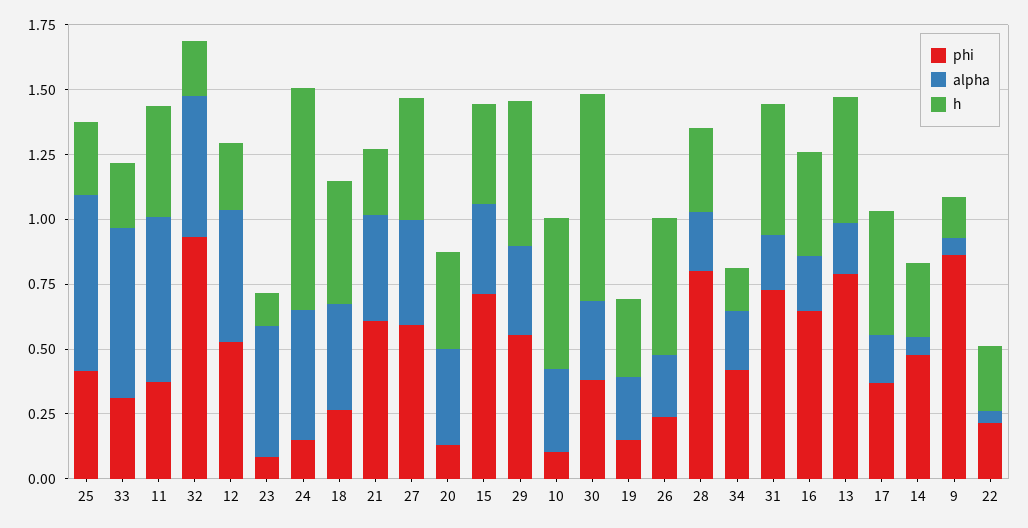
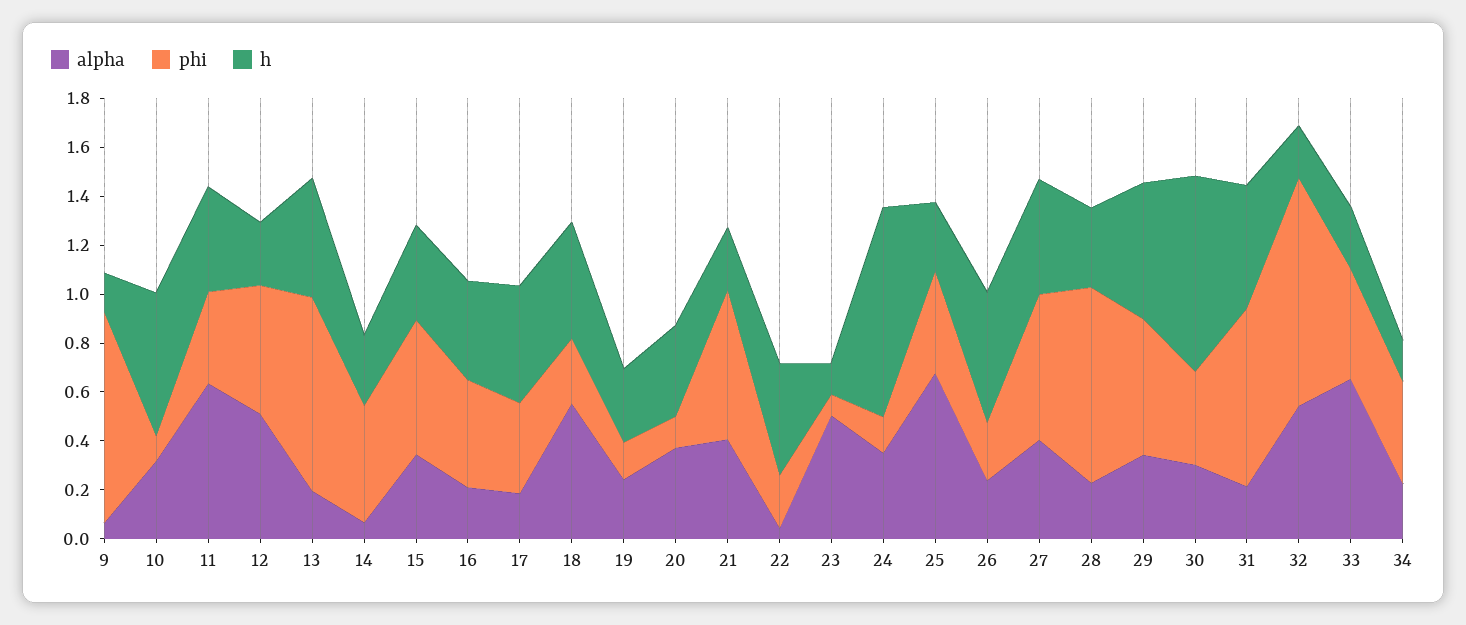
phi, 33: 0.3 -> 0.45
alpha, 24: 0.5 -> 0.35
alpha, 18: 0.4 -> 0.55
phi, 15: 0.7 -> 0.55
phi, 16: 0.65 -> 0.45
h, 22: 0.25 -> 0.45

